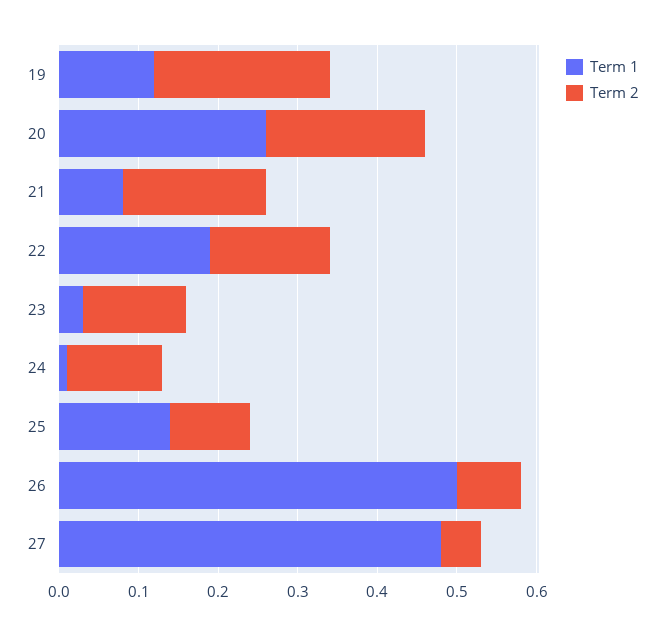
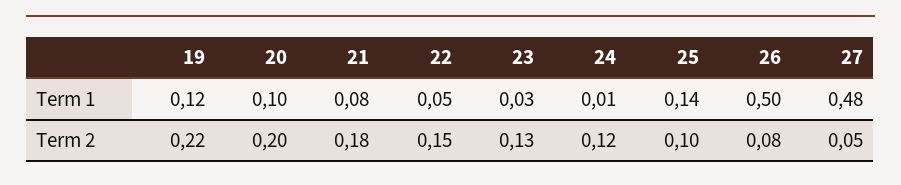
Term 1, 20: 0.25 -> 0.1
Term 1, 22: 0.2 -> 0.05

